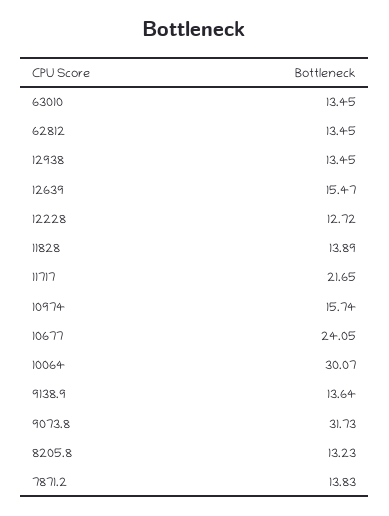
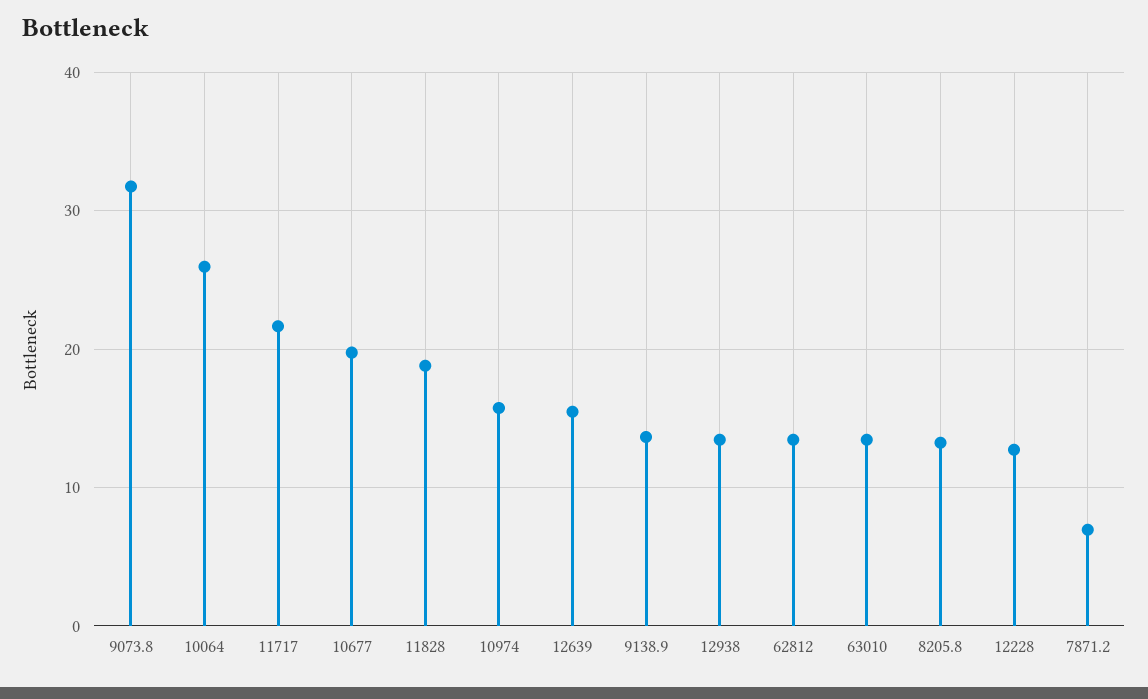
11828: 13.89 -> 19
10677: 24.05 -> 20
10064: 30.07 -> 26
7871.2: 13.83 -> 7

